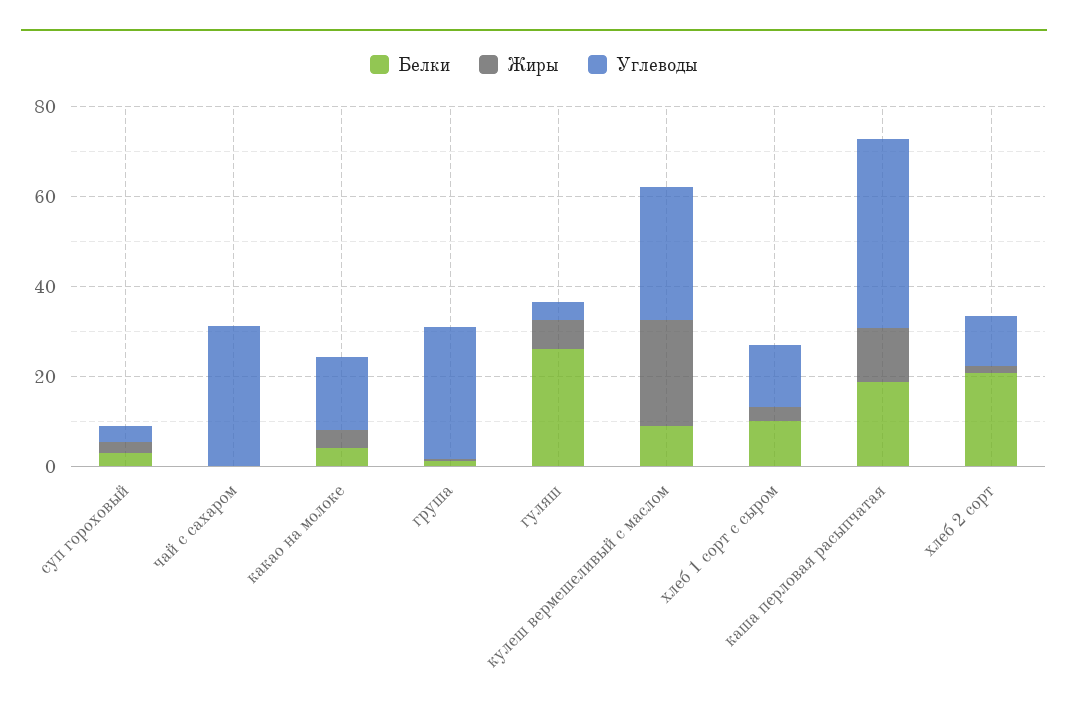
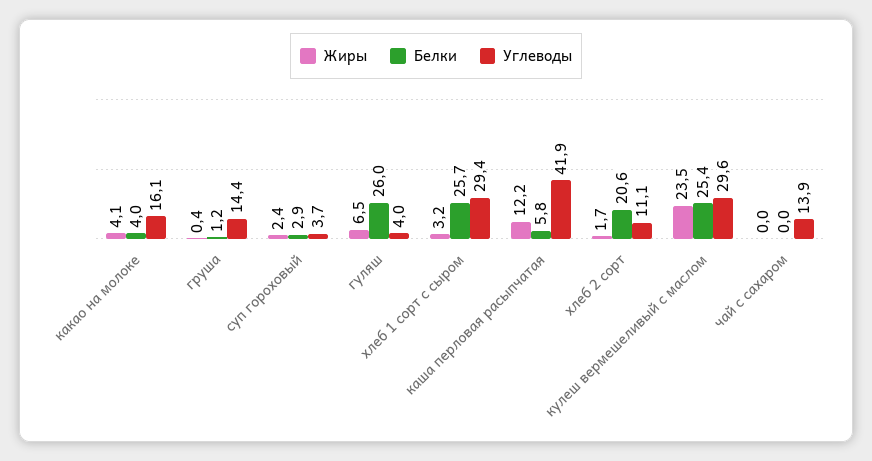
Углеводы, чай с сахаром: 30 -> 13.9
Углеводы, груша: 30 -> 14.4
Белки, кулеш вермешеливый с маслом: 10 -> 25.4
Белки, хлеб 1 сорт с сыром: 10 -> 25.7
Углеводы, хлеб 1 сорт с сыром: 15 -> 29.4
Белки, каша перловая расыпчатая: 20 -> 5.8

